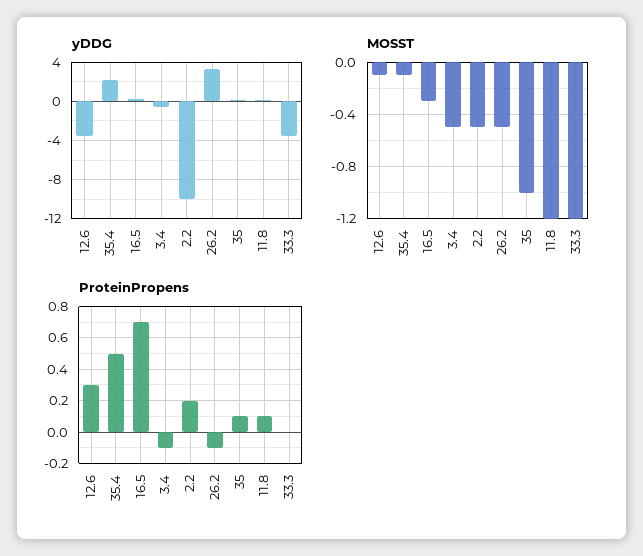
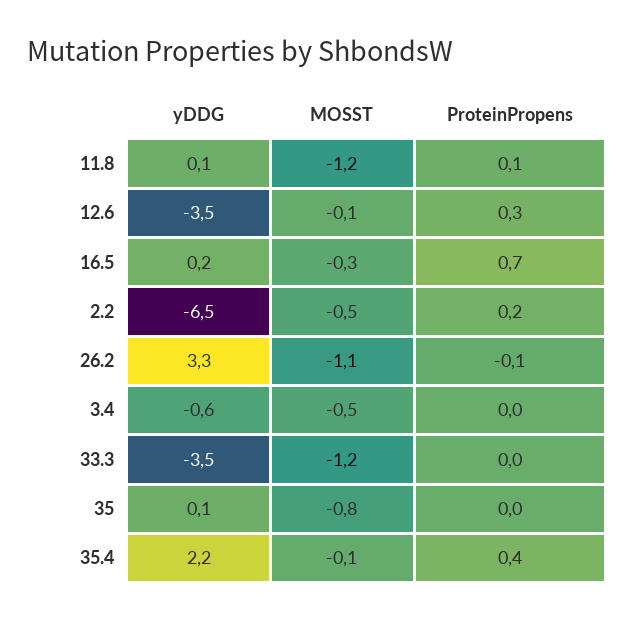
yDDG, 2.2: -10 -> -6.5
MOSST, 26.2: -0.5 -> -1.1
MOSST, 35: -1 -> -0.8
ProteinPropens, 35.4: 0.5 -> 0.4
ProteinPropens, 3.4: -0.1 -> 0
ProteinPropens, 35: 0.1 -> 0

